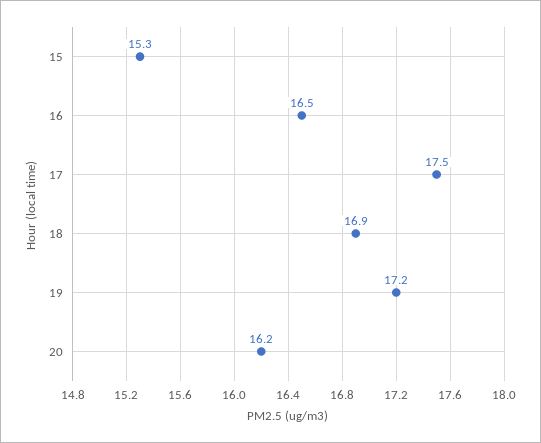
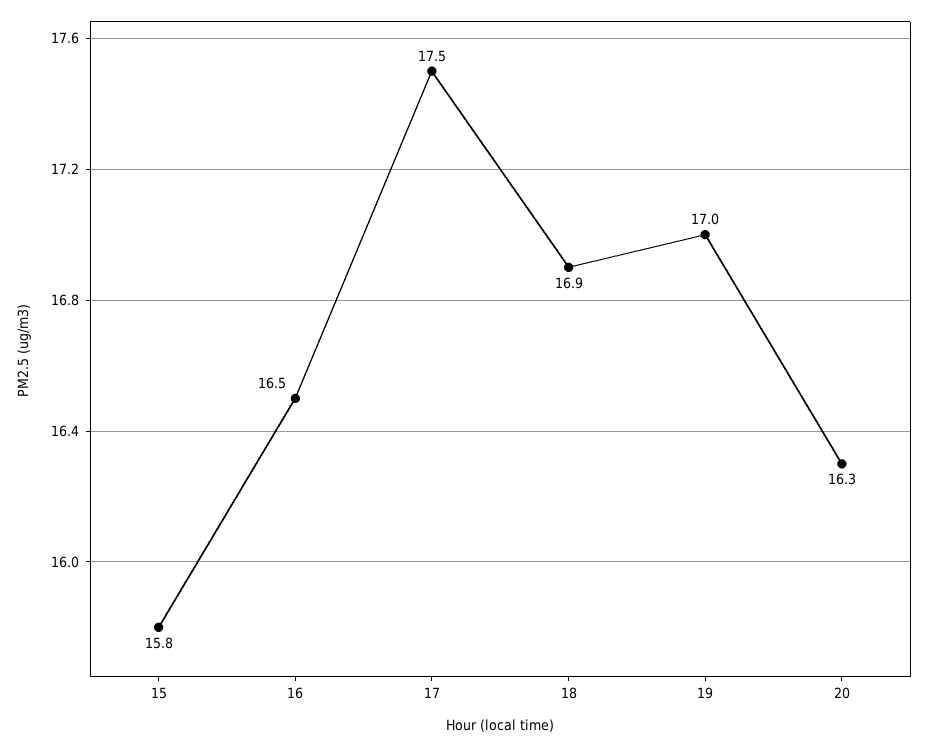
15: 15.3 -> 15.8
19: 17.2 -> 17
20: 16.2 -> 16.3

